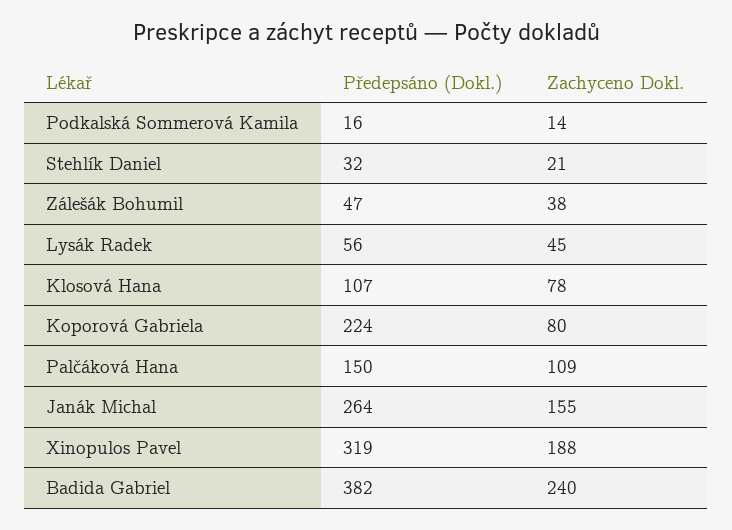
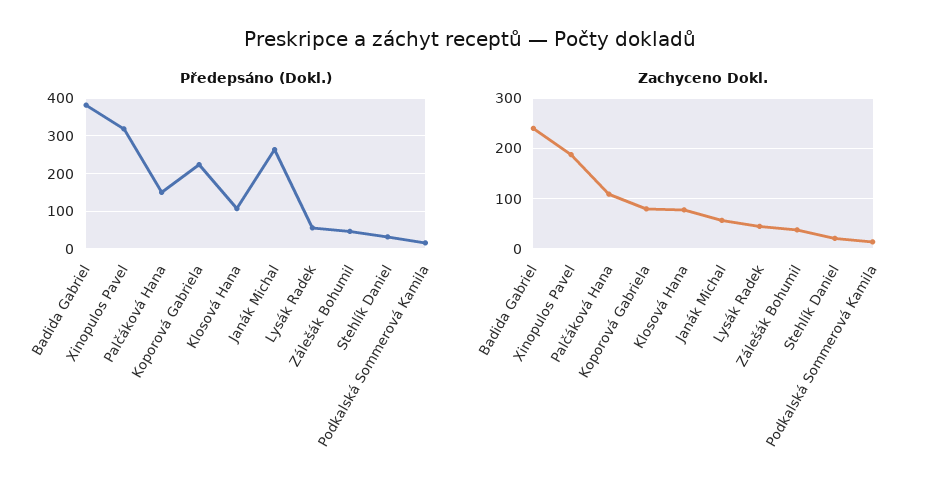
Zachyceno Dokl., Janák Michal: 155 -> 60

